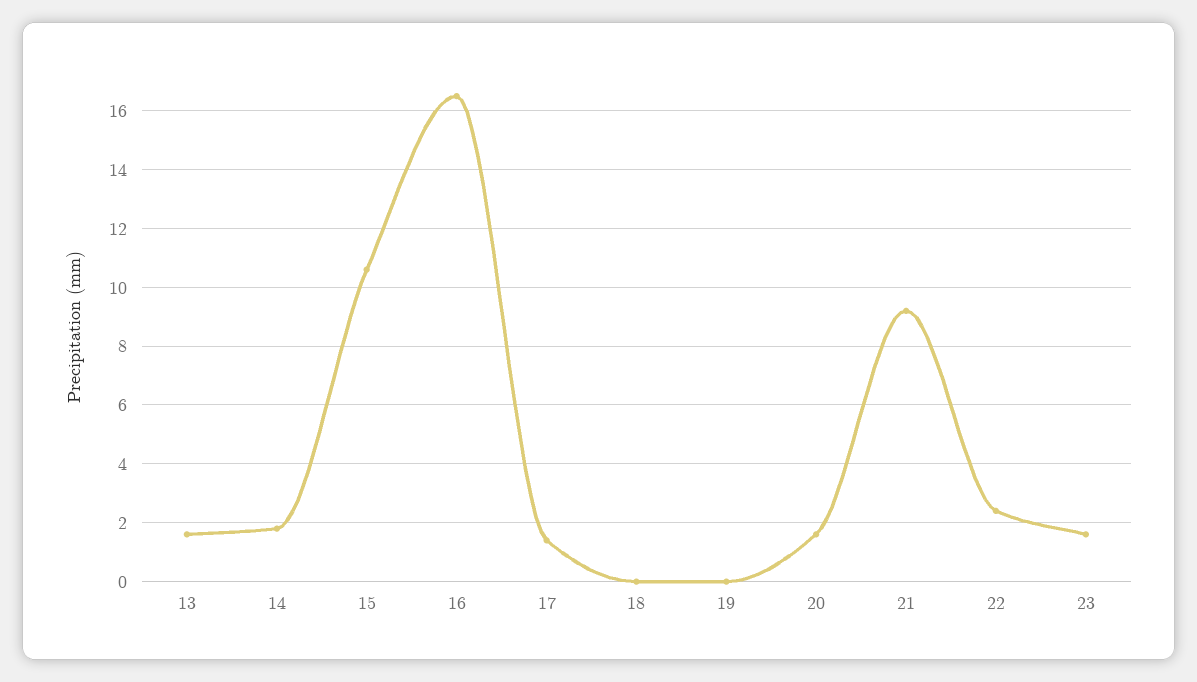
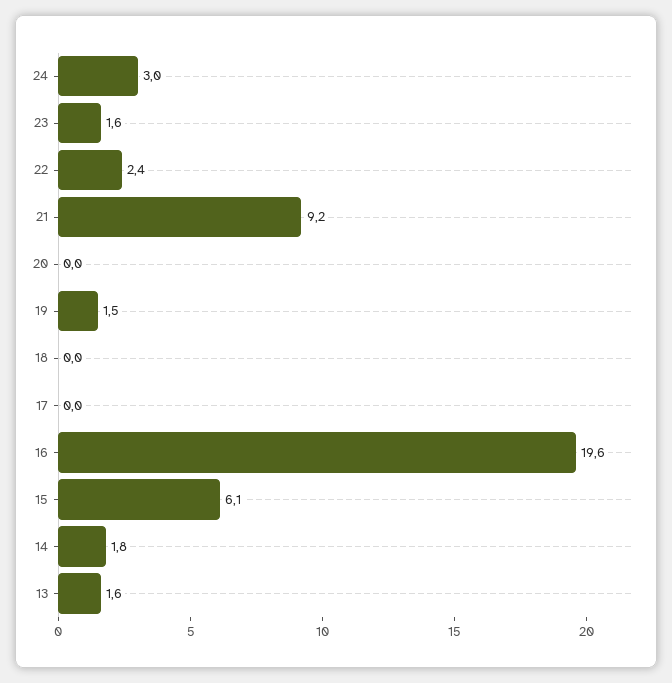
15: 10.5 -> 6.1
16: 16.5 -> 19.6
17: 1.5 -> 0
19: 0 -> 1.5
20: 1.5 -> 0
24: none -> 3

